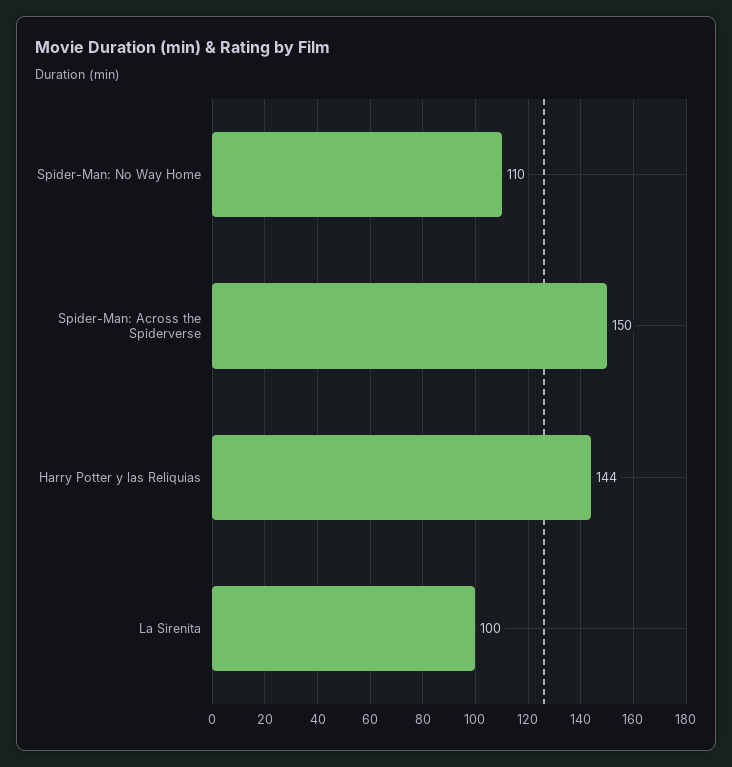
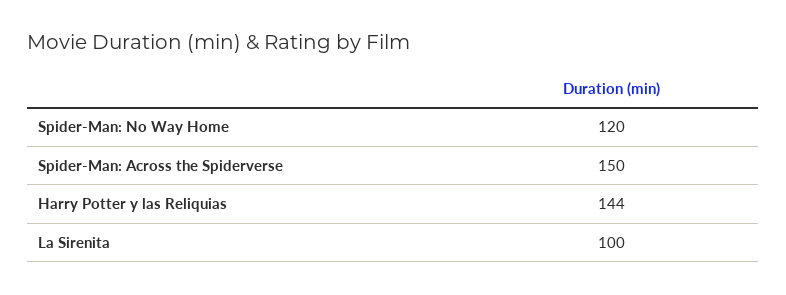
Spider-Man: No Way Home: 110 -> 120

